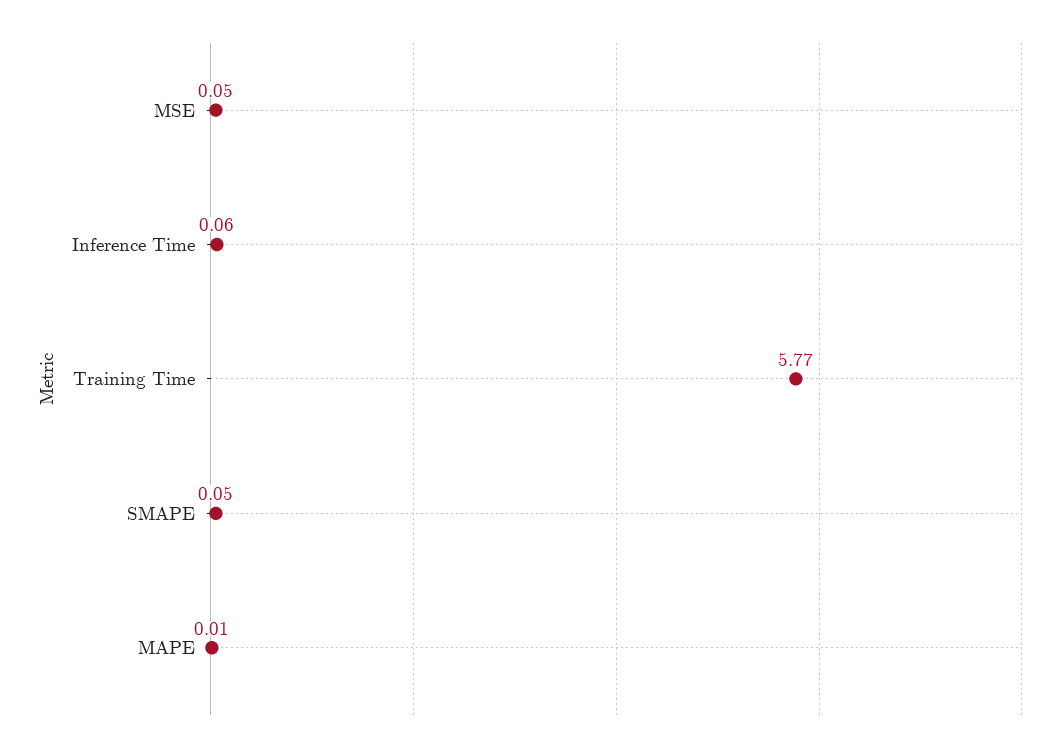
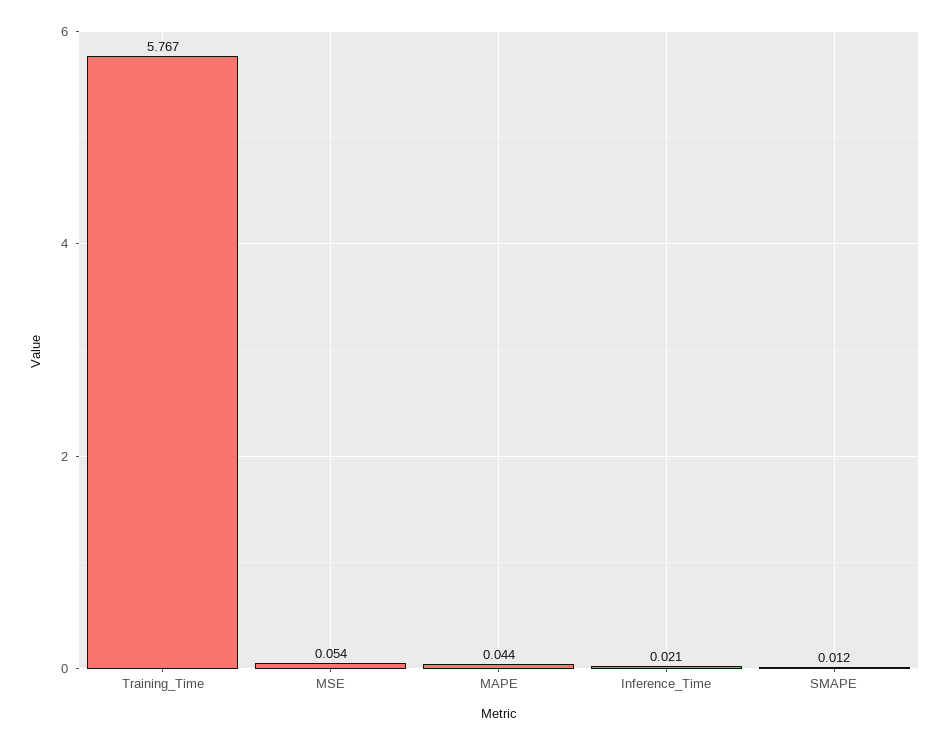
Inference Time: 0.06 -> 0.021
SMAPE: 0.05 -> 0.012
MAPE: 0.01 -> 0.044

